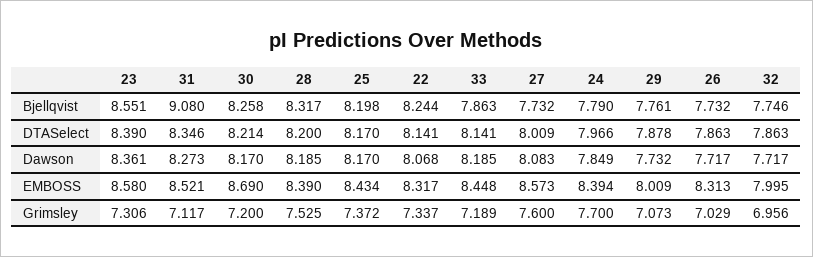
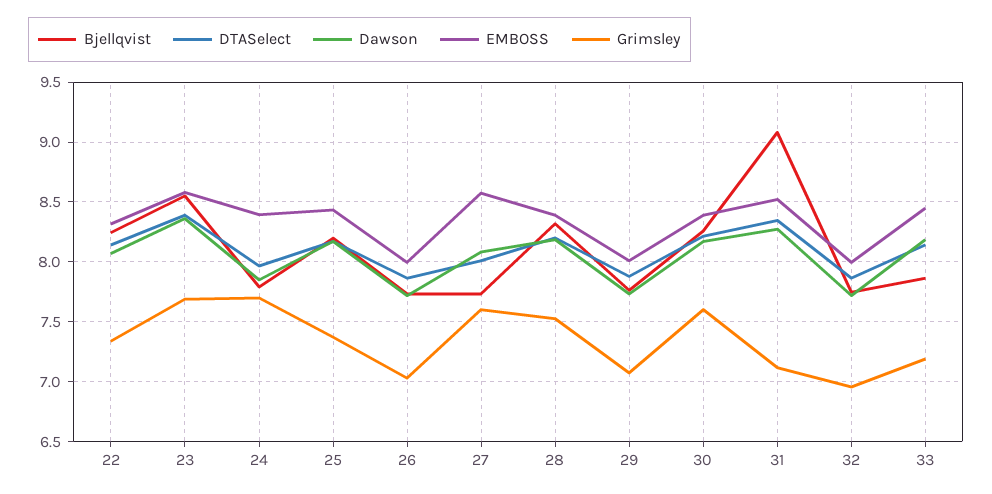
EMBOSS, 30: 8.69 -> 8.4
EMBOSS, 26: 8.313 -> 8
Grimsley, 23: 7.306 -> 7.7
Grimsley, 30: 7.2 -> 7.6

